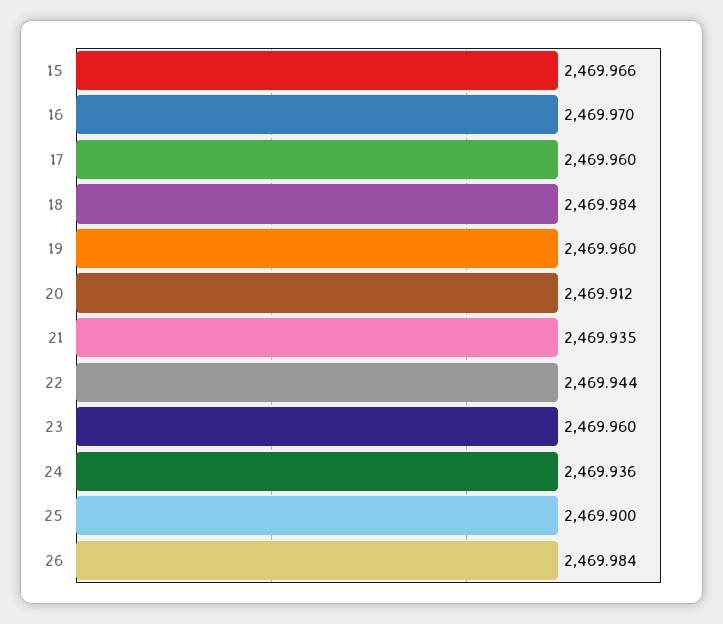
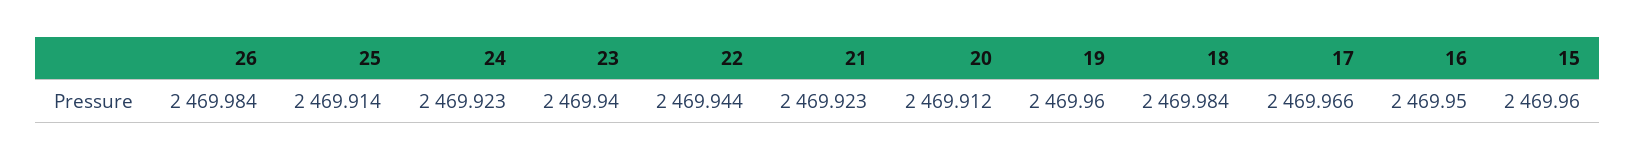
15: 2469.966 -> 2469.96
16: 2469.97 -> 2469.95
17: 2469.96 -> 2469.966
21: 2469.935 -> 2469.923
23: 2469.96 -> 2469.94
24: 2469.936 -> 2469.923
25: 2469.9 -> 2469.914

